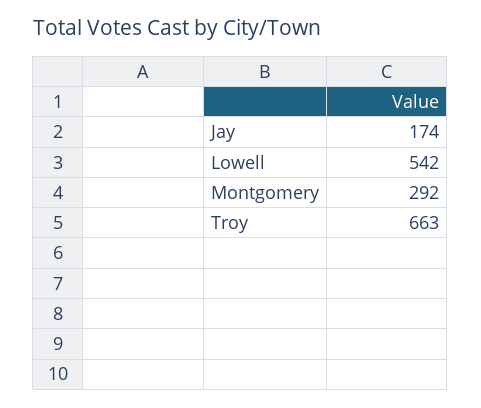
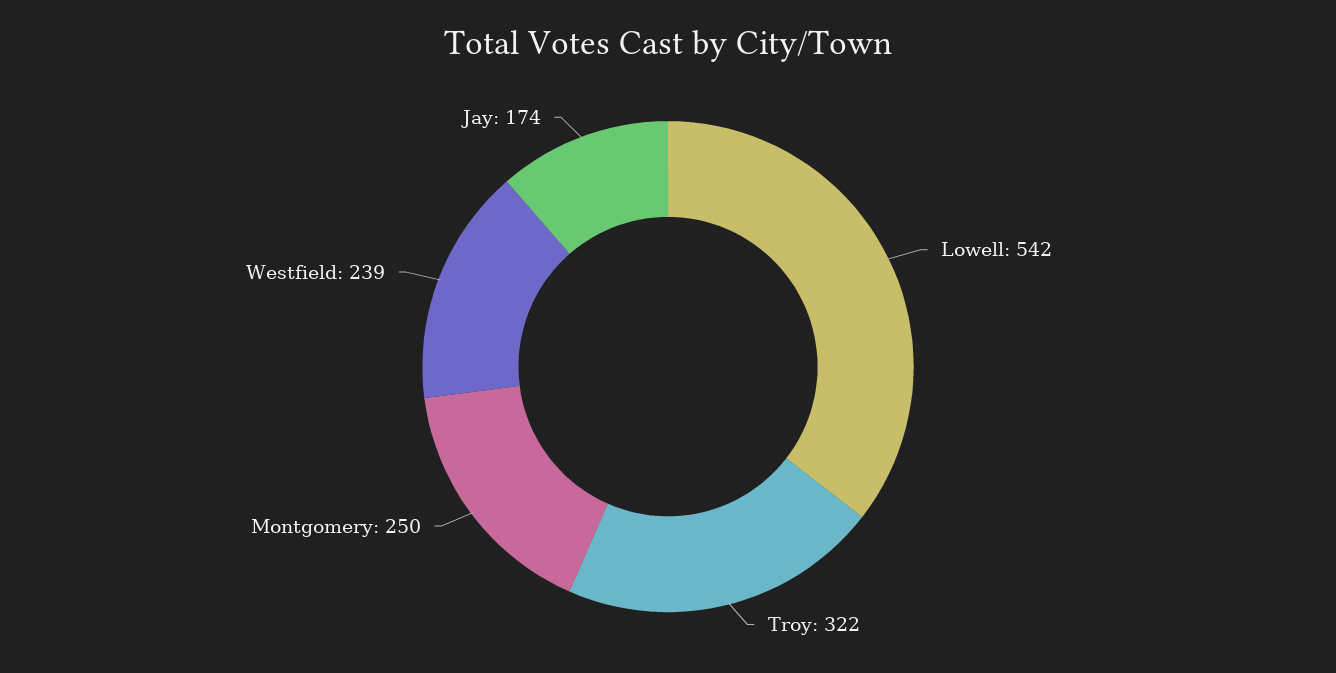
Montgomery: 292 -> 250
Troy: 663 -> 322
Westfield: none -> 239

